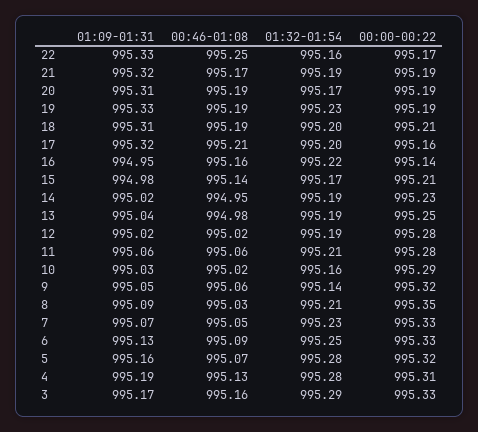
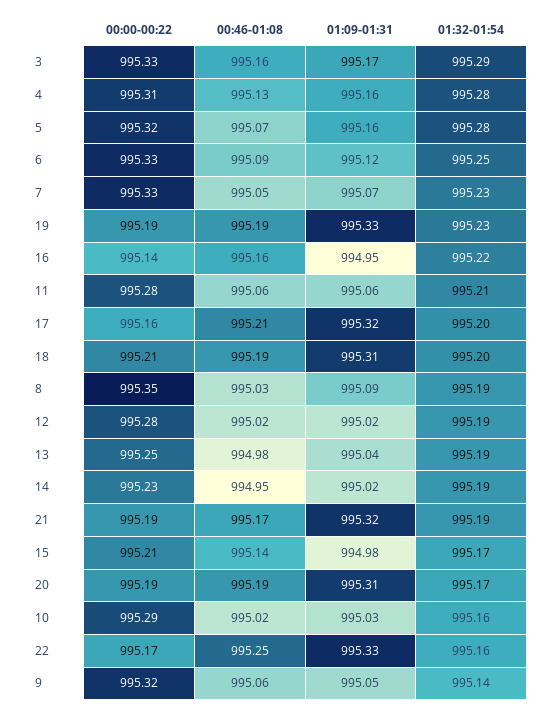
01:32-01:54, 8: 995.21 -> 995.19
01:09-01:31, 6: 995.13 -> 995.12
01:09-01:31, 4: 995.19 -> 995.16

